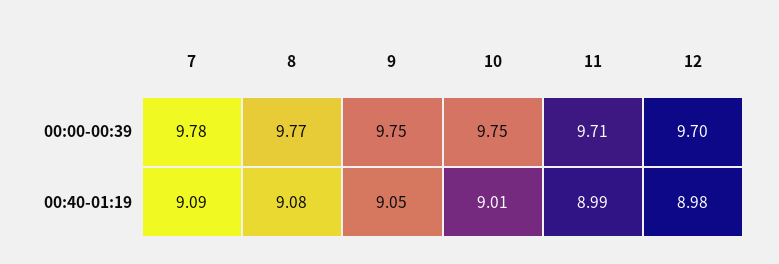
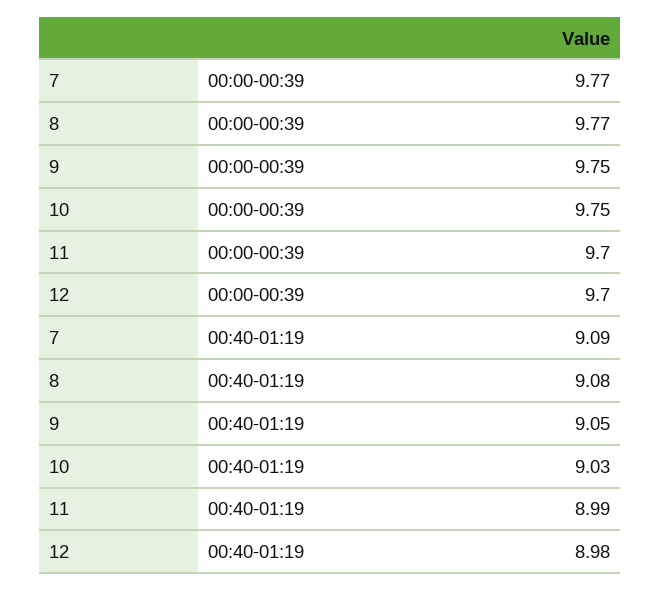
7, 00:00-00:39: 9.78 -> 9.77
11, 00:00-00:39: 9.71 -> 9.7
10, 00:40-01:19: 9.01 -> 9.03

